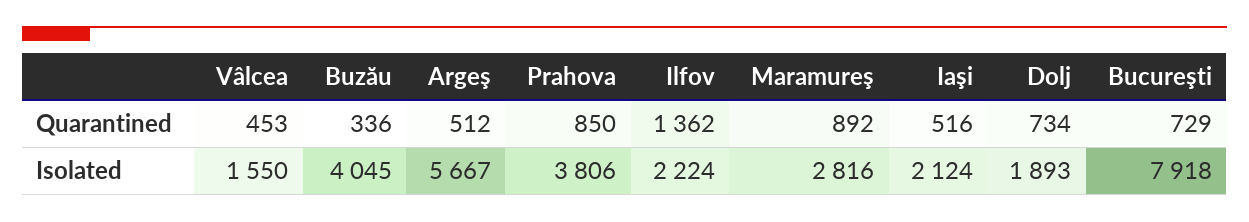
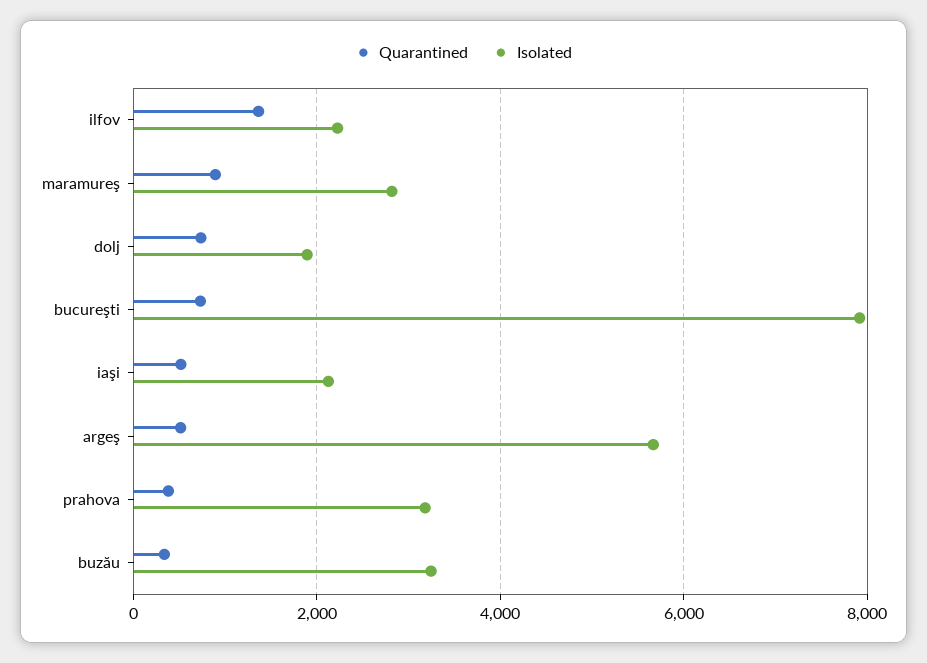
Quarantined, Vâlcea: 453 -> none
Quarantined, Prahova: 850 -> 400
Isolated, Vâlcea: 1550 -> none
Isolated, Buzău: 4045 -> 3200
Isolated, Prahova: 3806 -> 3200

